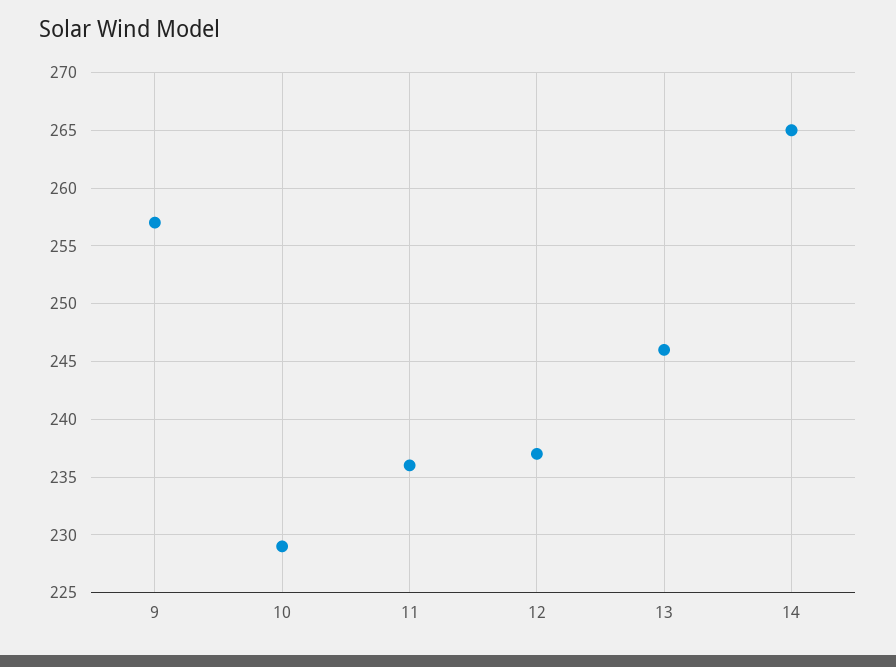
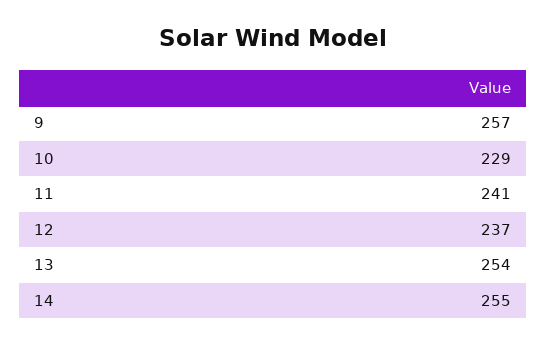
11: 236 -> 241
13: 246 -> 254
14: 265 -> 255

